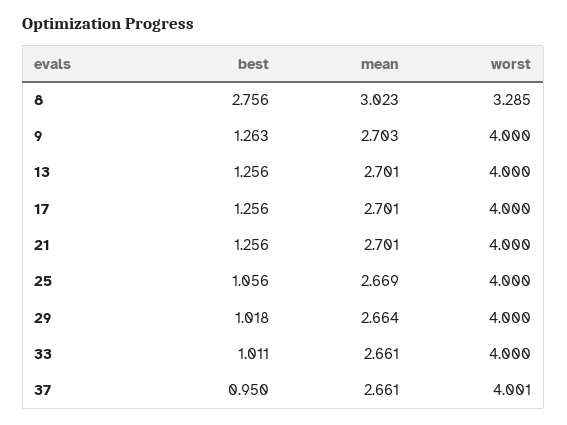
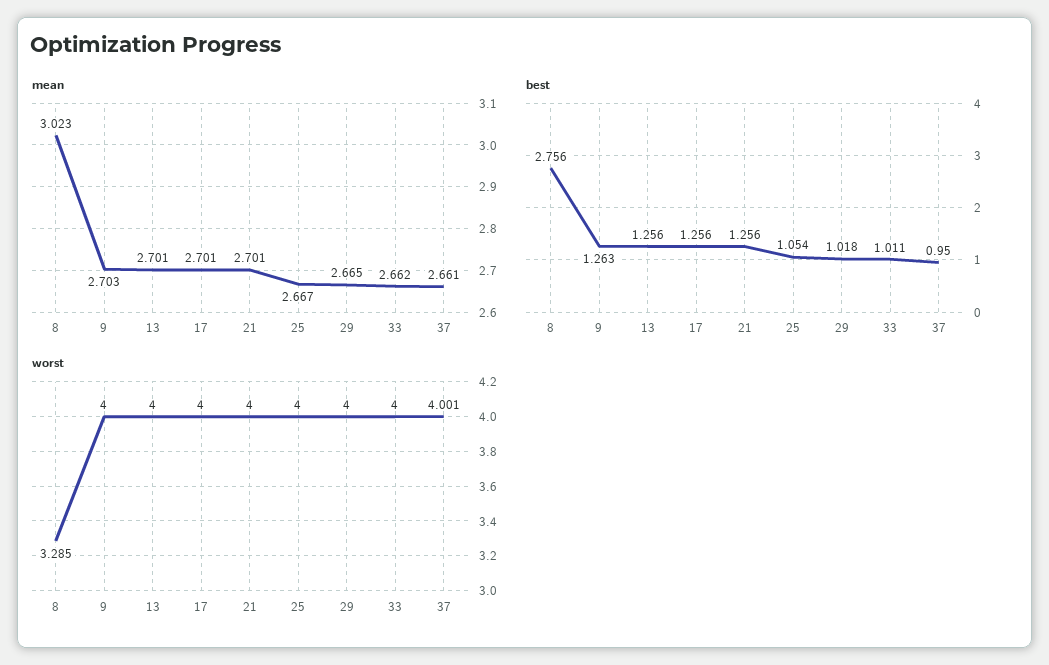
best, 25: 1.056 -> 1.054
mean, 25: 2.669 -> 2.667
mean, 29: 2.664 -> 2.665
mean, 33: 2.661 -> 2.662

